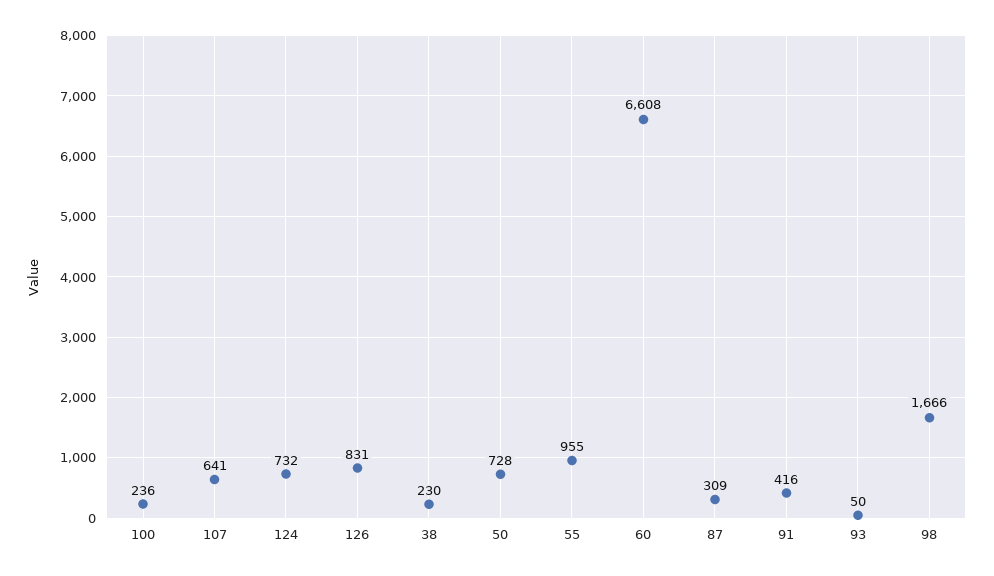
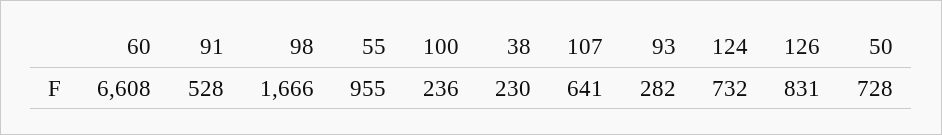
87: 309 -> none
91: 416 -> 528
93: 50 -> 282

